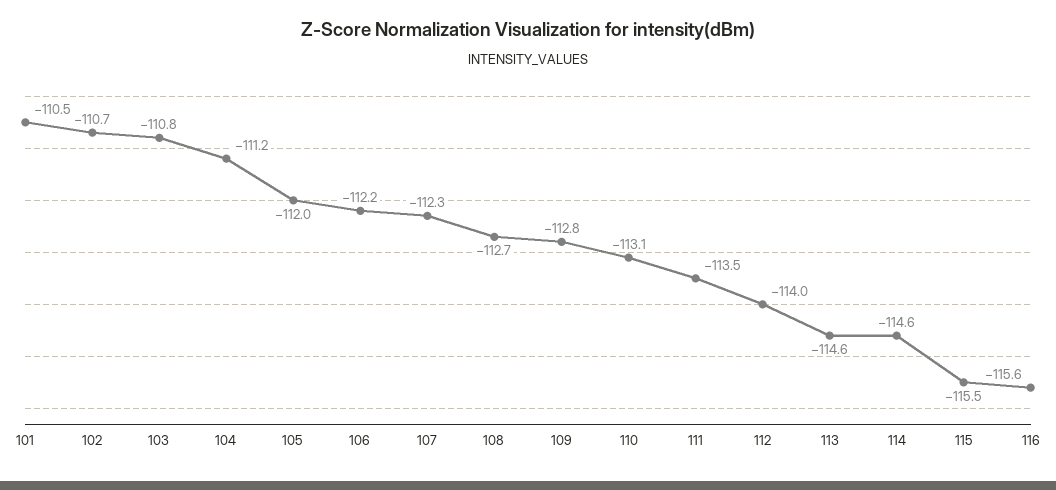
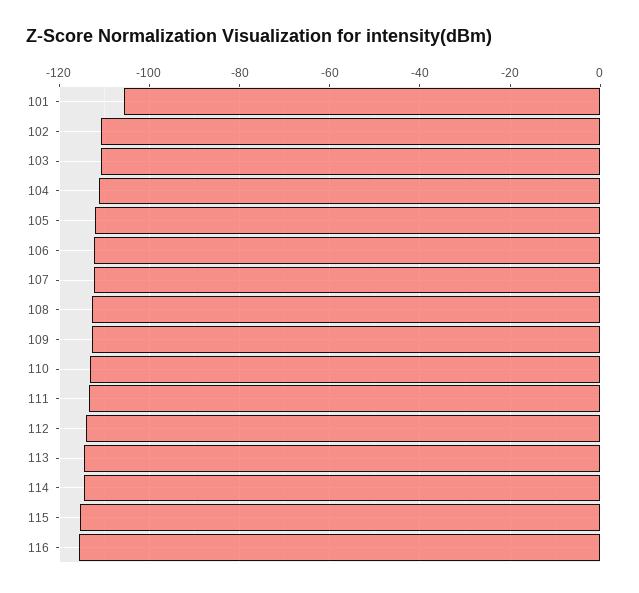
101: -110.5 -> -106

